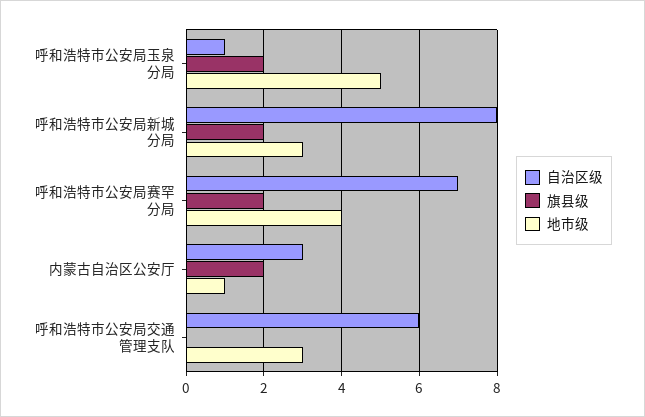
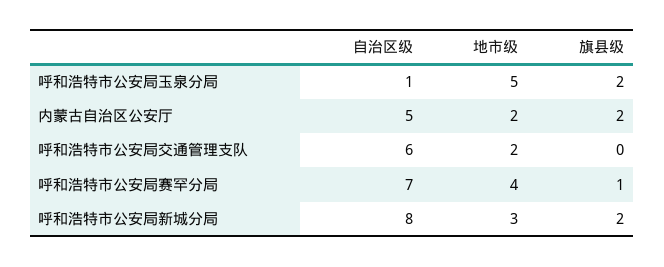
旗县级, 呼和浩特市公安局赛罕分局: 2 -> 1
自治区级, 内蒙古自治区公安厅: 3 -> 5
地市级, 内蒙古自治区公安厅: 1 -> 2
地市级, 呼和浩特市公安局交通管理支队: 3 -> 2

